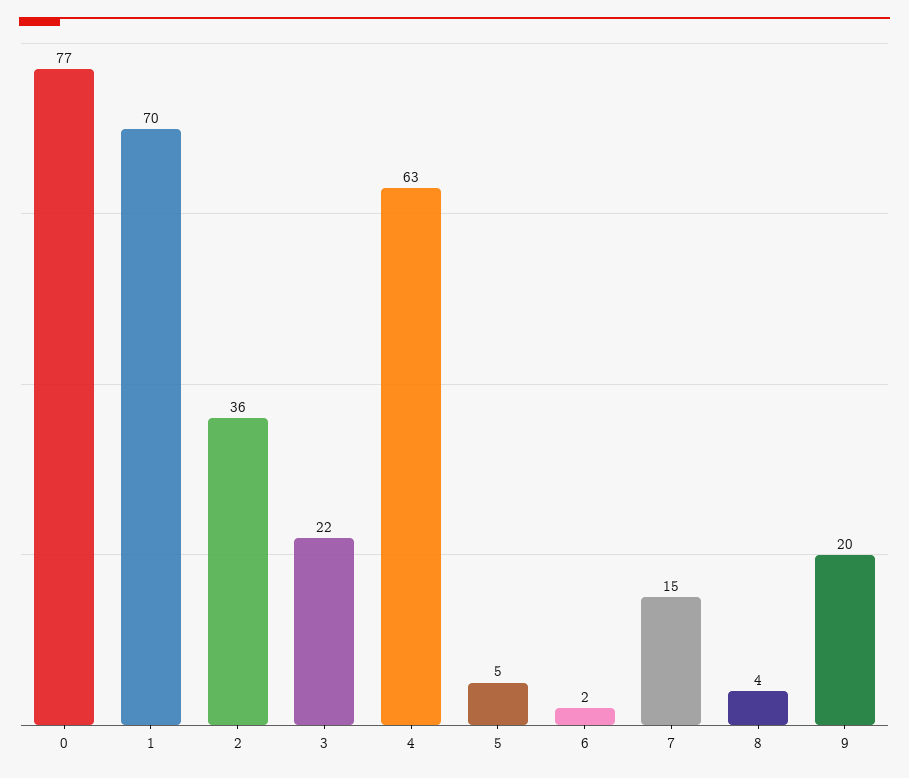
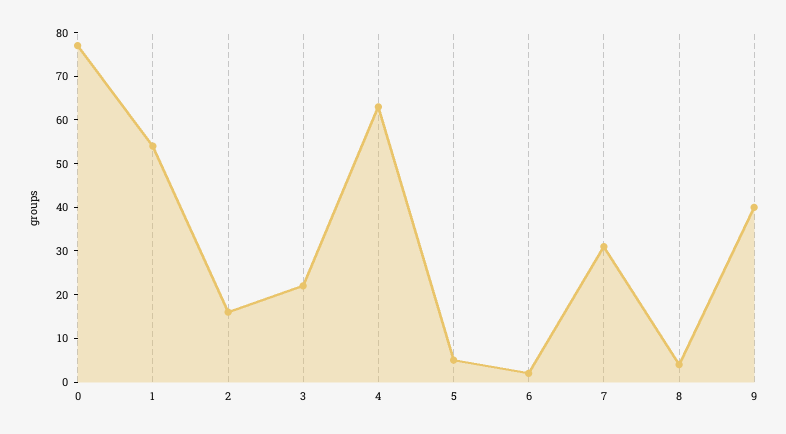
1: 70 -> 55
2: 36 -> 15
7: 15 -> 30
9: 20 -> 40

